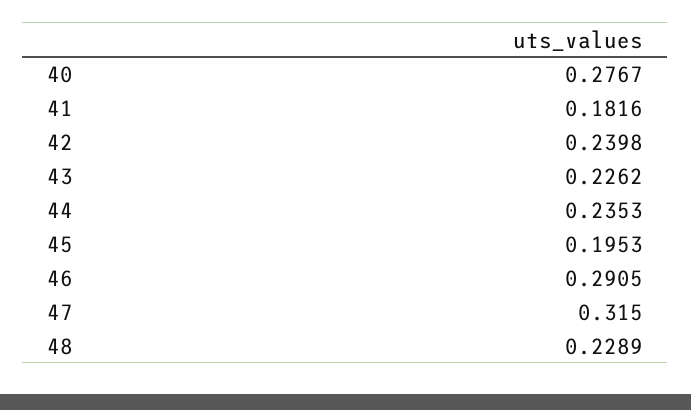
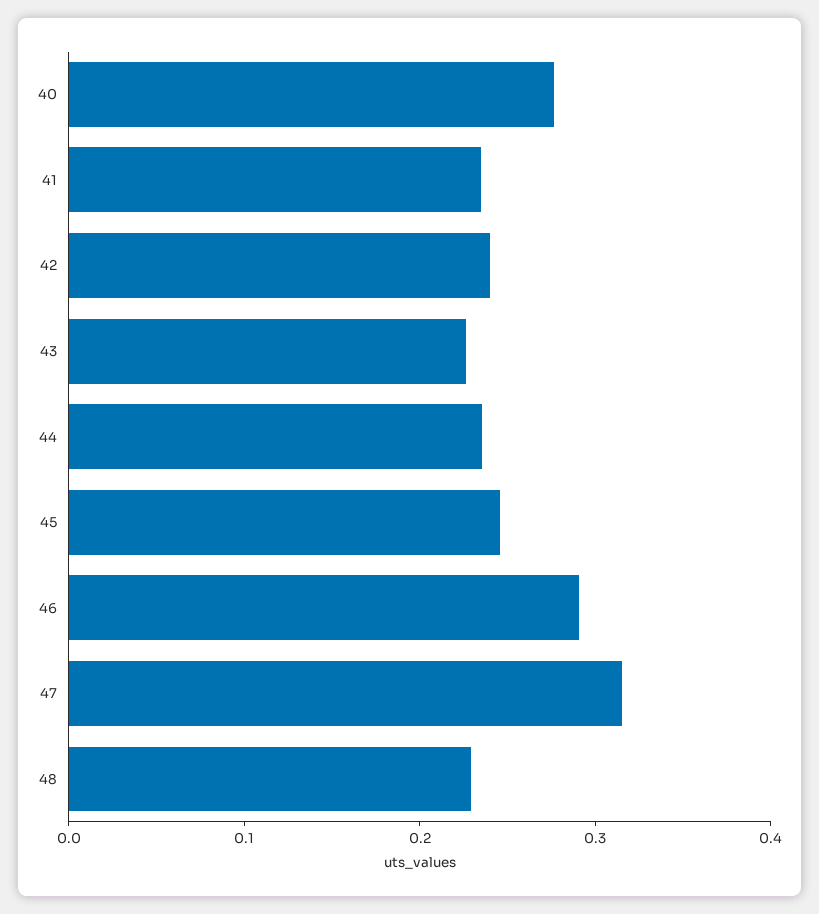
41: 0.1816 -> 0.24
45: 0.1953 -> 0.24

